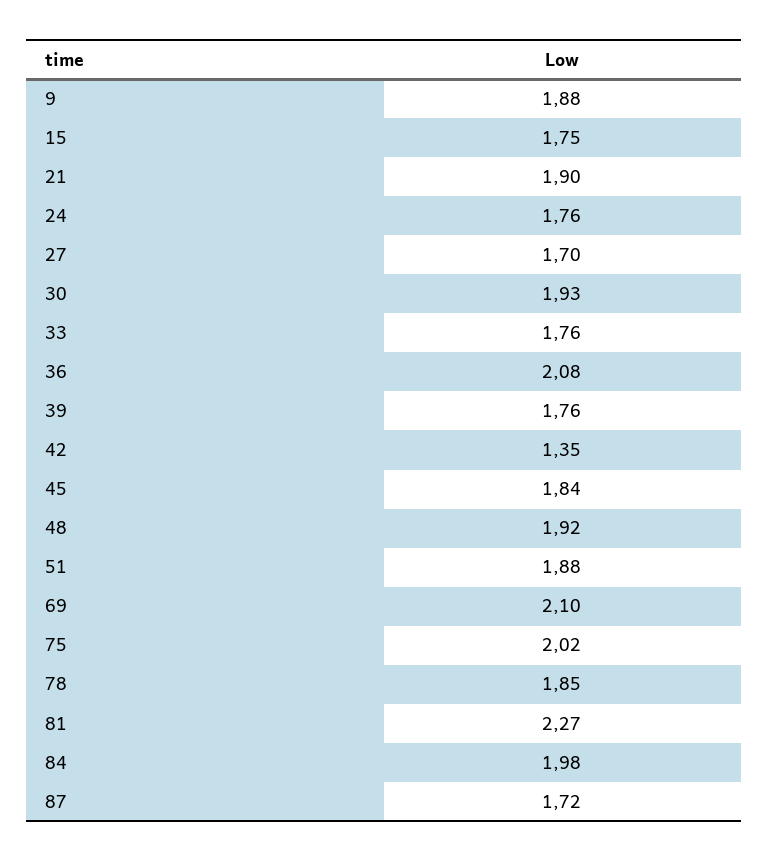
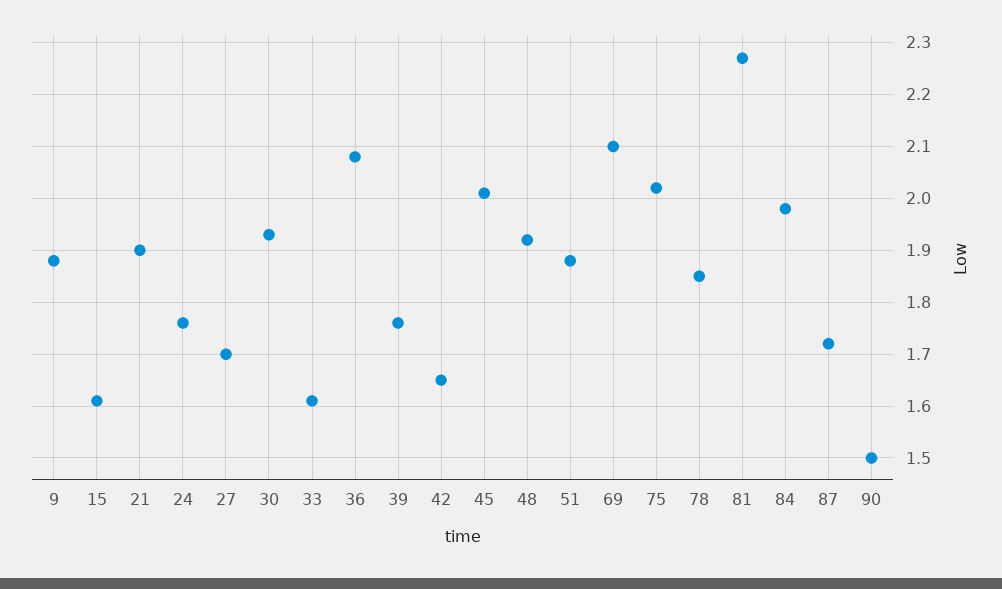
15: 1.75 -> 1.6
33: 1.76 -> 1.6
42: 1.35 -> 1.65
45: 1.84 -> 2
90: none -> 1.5

